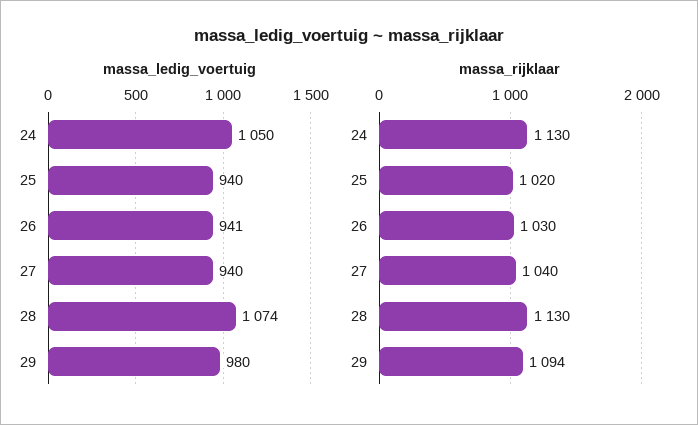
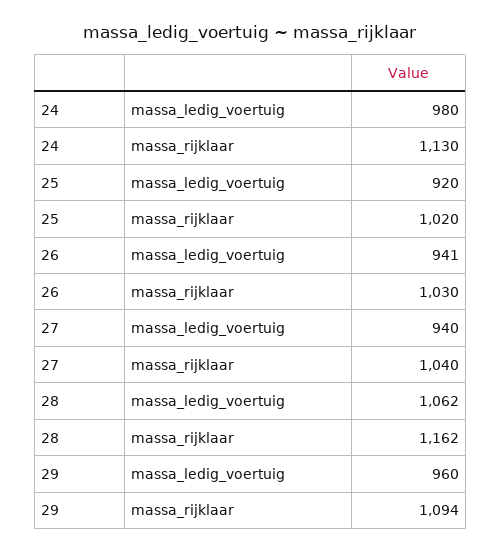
massa_ledig_voertuig, 24: 1050 -> 980
massa_ledig_voertuig, 25: 940 -> 920
massa_ledig_voertuig, 28: 1074 -> 1062
massa_ledig_voertuig, 29: 980 -> 960
massa_rijklaar, 28: 1130 -> 1162

